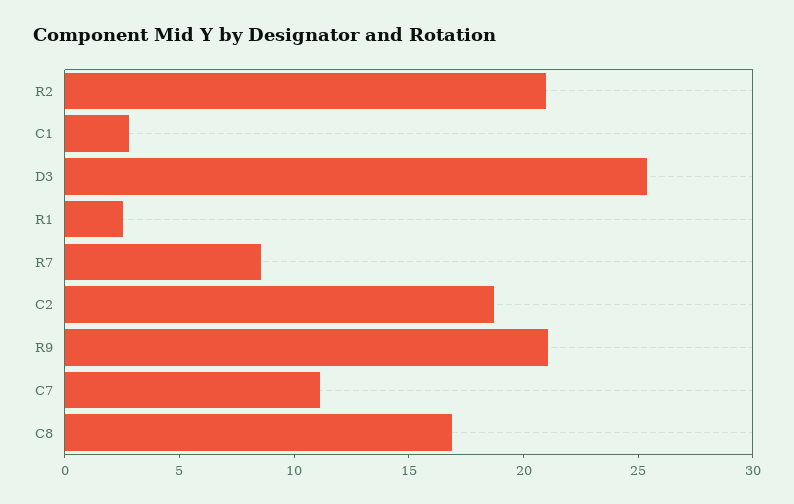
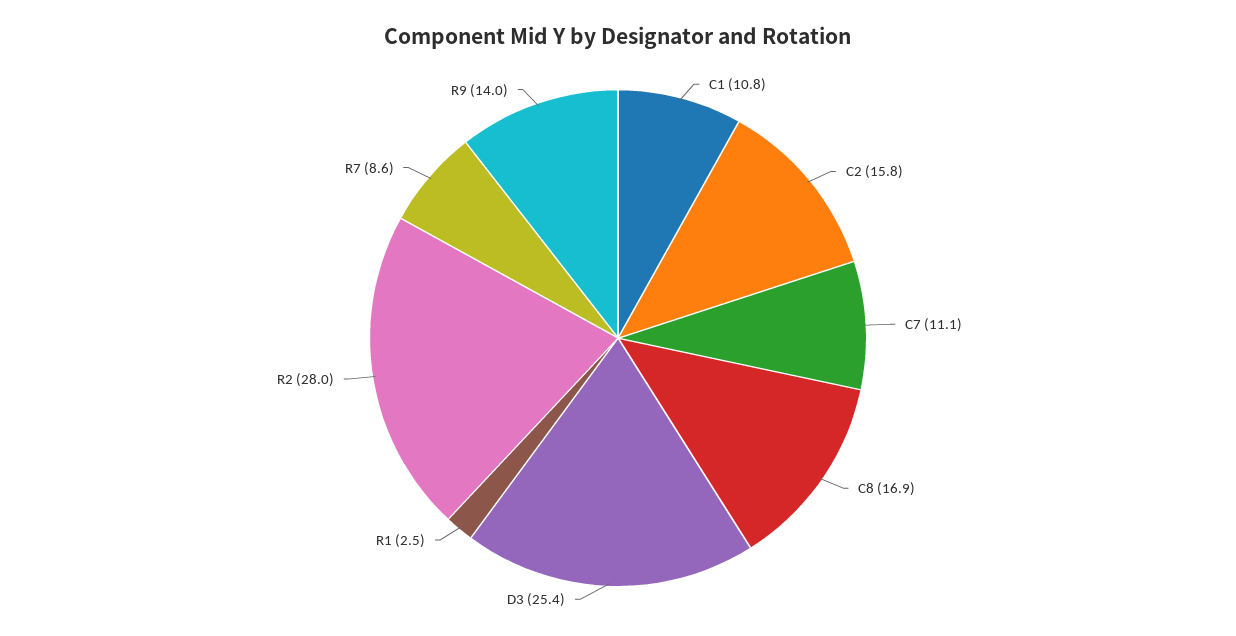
R2: 21 -> 28
C1: 3 -> 10.8
C2: 19 -> 15.8
R9: 21 -> 14

